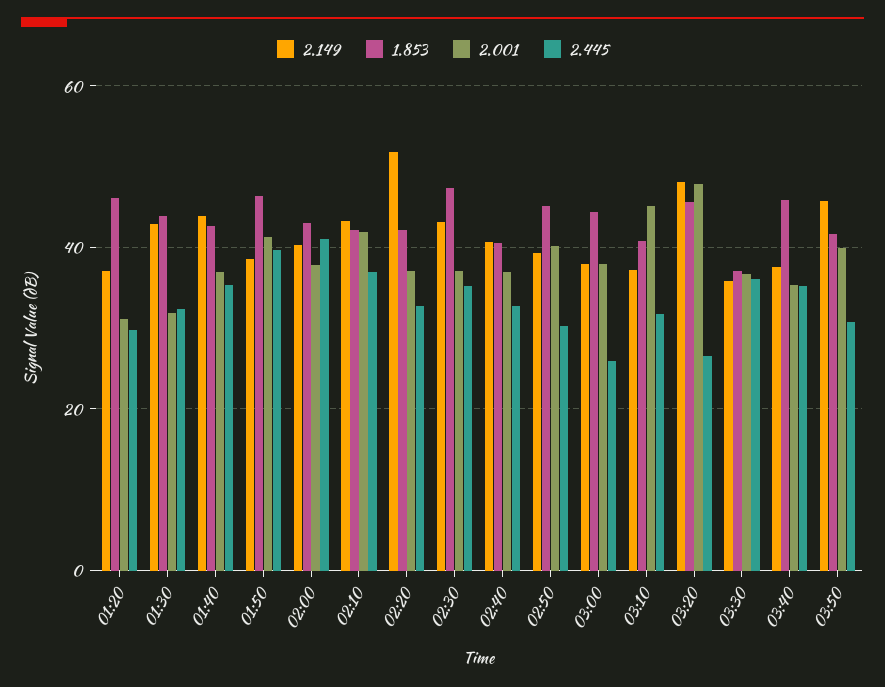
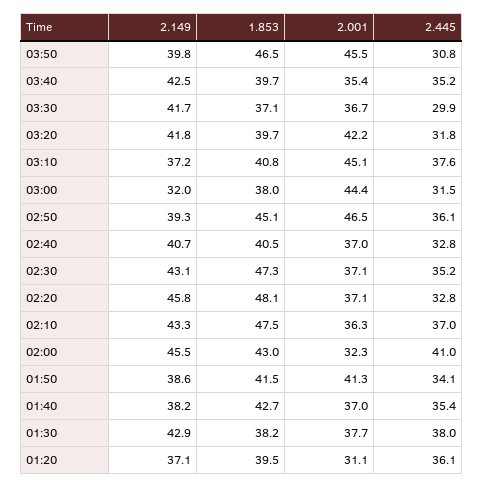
1.853, 01:20: 46 -> 39.5
2.445, 01:20: 30 -> 36.1
1.853, 01:30: 44 -> 38.2
2.001, 01:30: 32 -> 37.7
2.445, 01:30: 32 -> 38
2.149, 01:40: 44 -> 38.2
1.853, 01:50: 46 -> 41.5
2.445, 01:50: 40 -> 34.1
2.149, 02:00: 40 -> 45.5
2.001, 02:00: 38 -> 32.3
1.853, 02:10: 42 -> 47.5
2.001, 02:10: 42 -> 36.3
2.149, 02:20: 52 -> 45.8
1.853, 02:20: 42 -> 48.1
2.001, 02:50: 40 -> 46.5
2.445, 02:50: 30 -> 36.1
2.149, 03:00: 38 -> 32
1.853, 03:00: 44 -> 38
2.001, 03:00: 38 -> 44.4
2.445, 03:00: 26 -> 31.5
2.445, 03:10: 32 -> 37.6
2.149, 03:20: 48 -> 41.8
1.853, 03:20: 46 -> 39.7
2.001, 03:20: 48 -> 42.2
2.445, 03:20: 26 -> 31.8
2.149, 03:30: 36 -> 41.7
2.445, 03:30: 36 -> 29.9
2.149, 03:40: 38 -> 42.5
1.853, 03:40: 46 -> 39.7
2.149, 03:50: 46 -> 39.8
1.853, 03:50: 42 -> 46.5
2.001, 03:50: 40 -> 45.5

